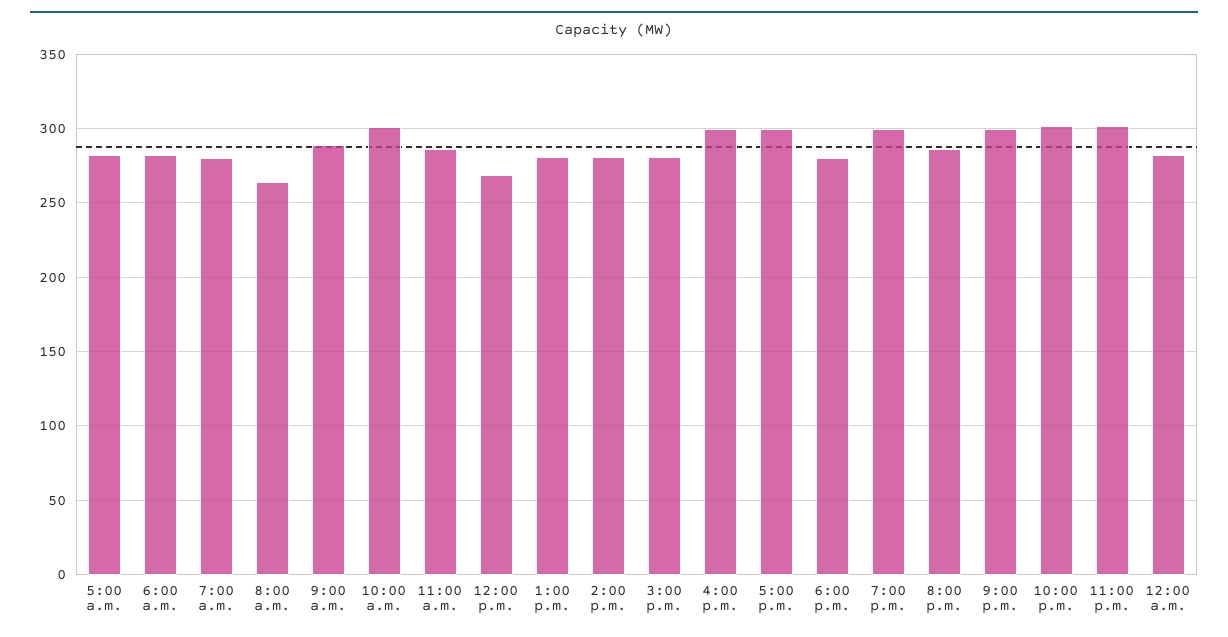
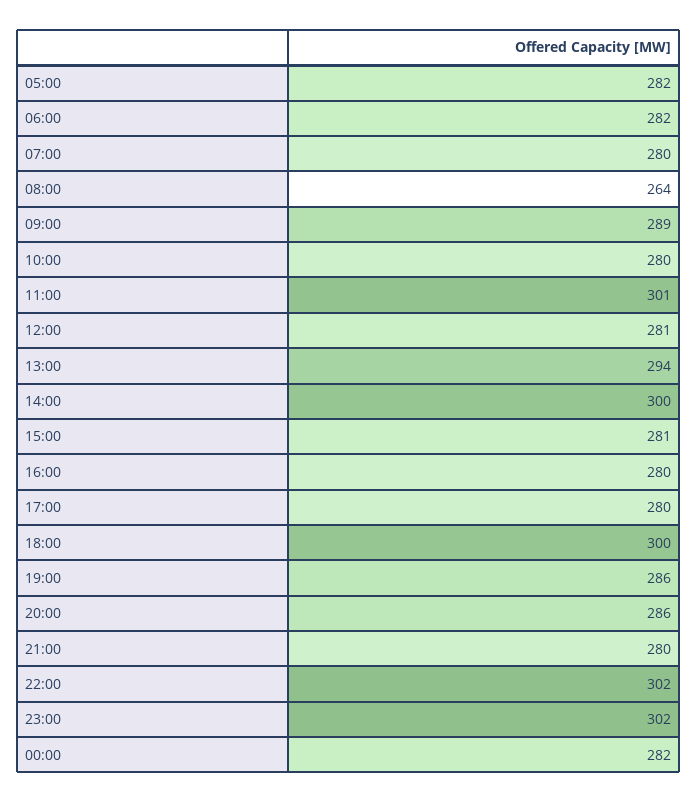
10:00 a.m.: 300 -> 280
11:00 a.m.: 285 -> 301
12:00 p.m.: 270 -> 281
1:00 p.m.: 280 -> 294
2:00 p.m.: 280 -> 300
4:00 p.m.: 300 -> 280
5:00 p.m.: 300 -> 280
6:00 p.m.: 280 -> 300
7:00 p.m.: 300 -> 286
9:00 p.m.: 300 -> 280

